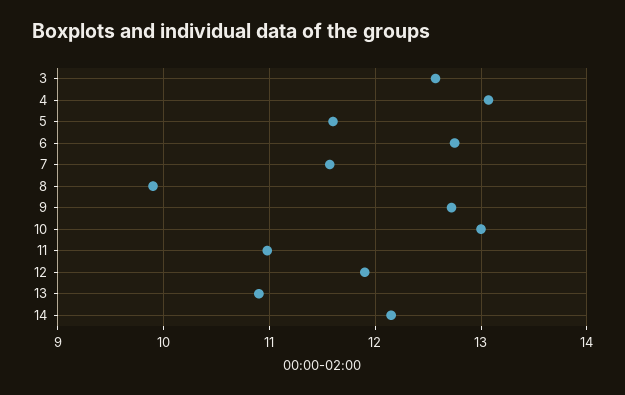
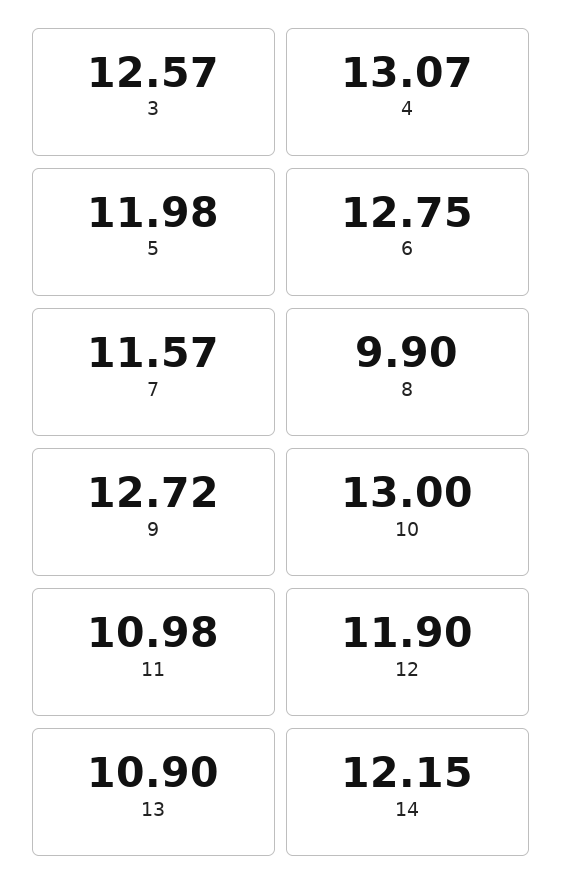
5: 11.6 -> 11.98

